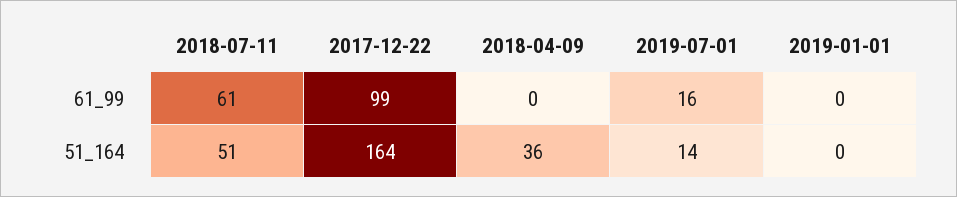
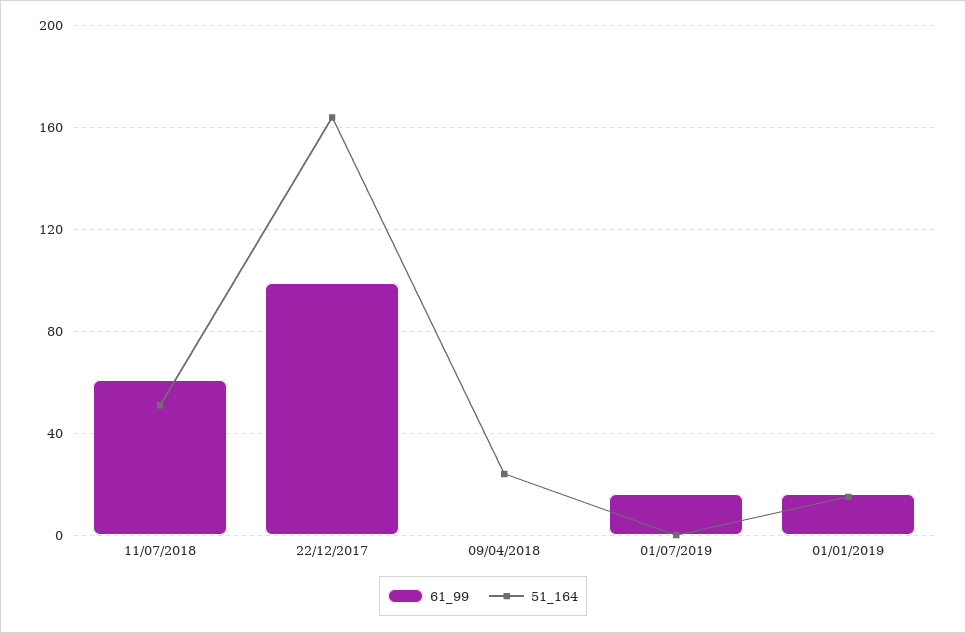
61_99, 2019-01-01: 0 -> 15
51_164, 2018-04-09: 36 -> 25
51_164, 2019-07-01: 14 -> 0
51_164, 2019-01-01: 0 -> 15

